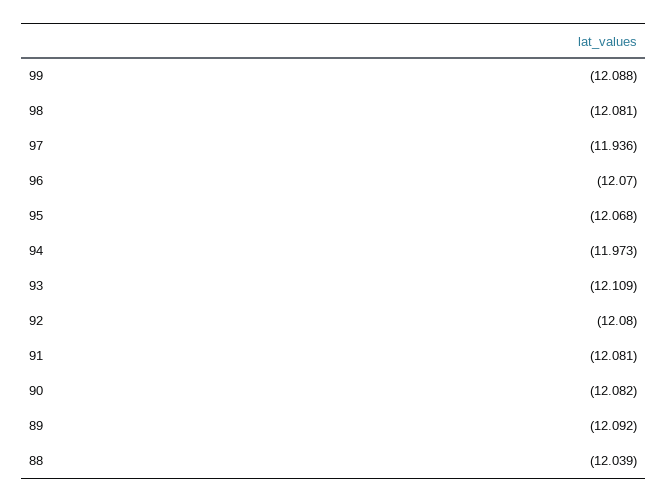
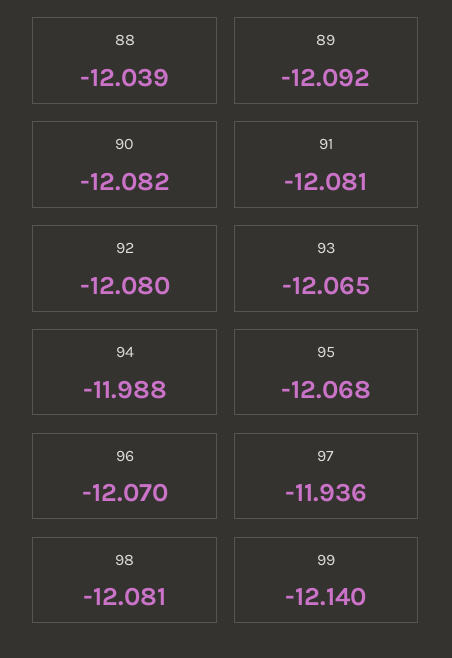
99: -12.088 -> -12.14
94: -11.973 -> -11.988
93: -12.109 -> -12.065

